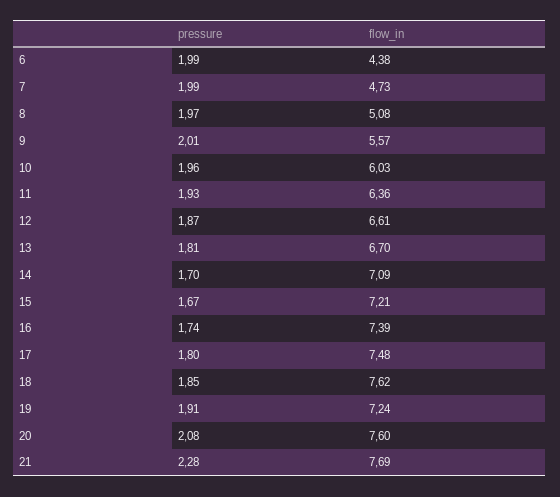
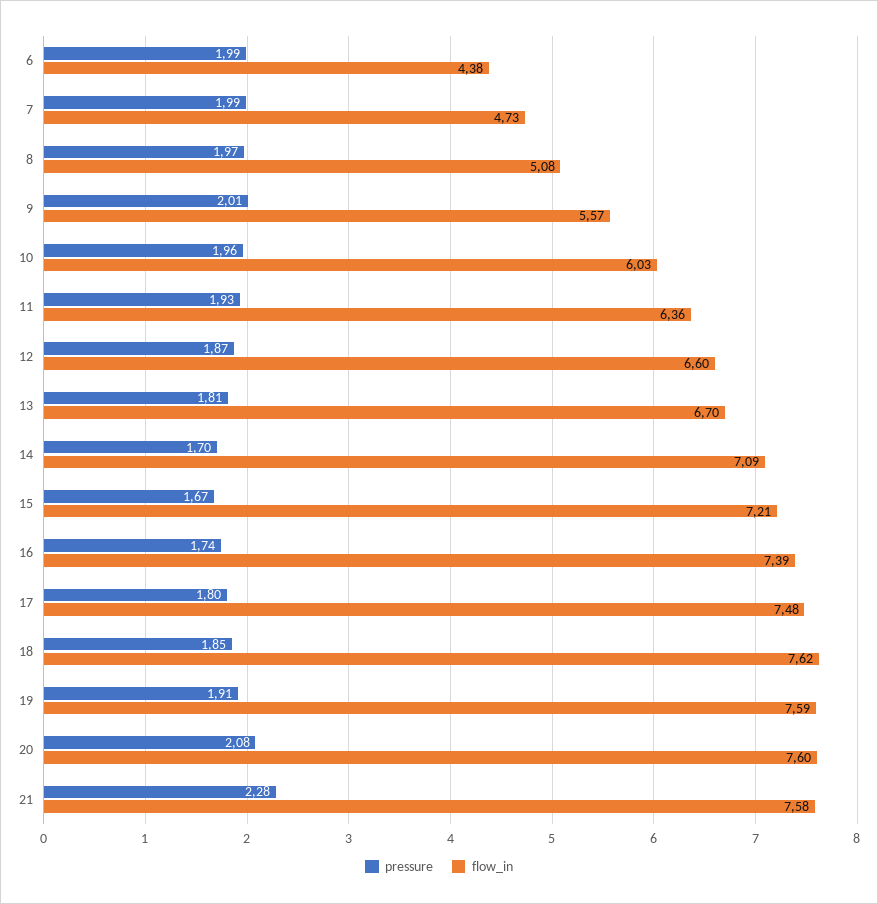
flow_in, 12: 6.61 -> 6.6
flow_in, 19: 7.24 -> 7.59
flow_in, 21: 7.69 -> 7.58

